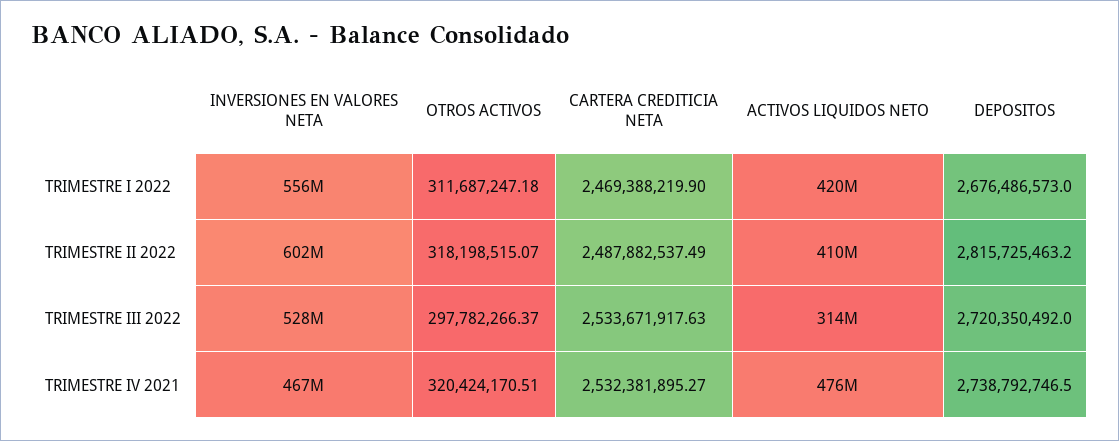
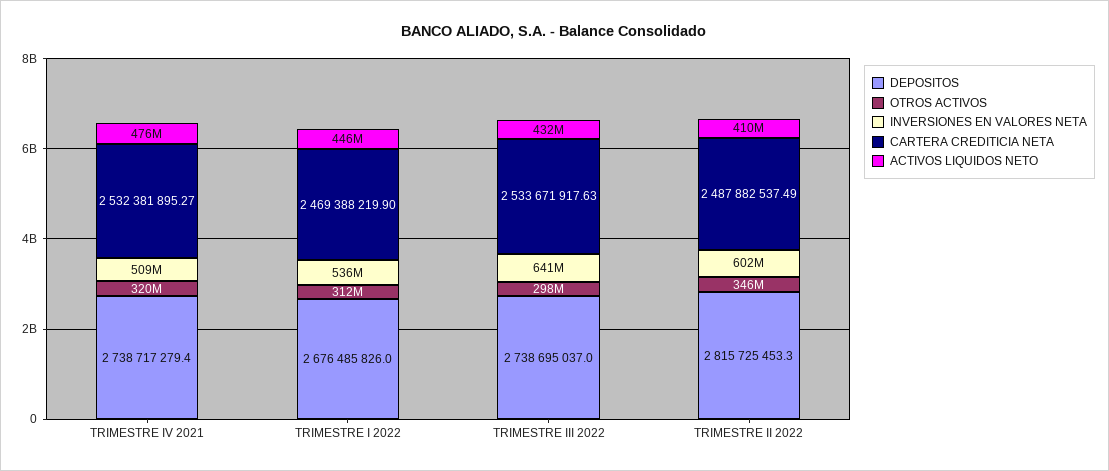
INVERSIONES EN VALORES NETA, TRIMESTRE I 2022: 556000000 -> 536000000
ACTIVOS LIQUIDOS NETO, TRIMESTRE I 2022: 420000000 -> 446000000
DEPOSITOS, TRIMESTRE I 2022: 2676486573 -> 2676485826
OTROS ACTIVOS, TRIMESTRE II 2022: 318198515.07 -> 346000000
DEPOSITOS, TRIMESTRE II 2022: 2815725463.2 -> 2815725453.3
INVERSIONES EN VALORES NETA, TRIMESTRE III 2022: 528000000 -> 641000000
ACTIVOS LIQUIDOS NETO, TRIMESTRE III 2022: 314000000 -> 432000000
DEPOSITOS, TRIMESTRE III 2022: 2720350492 -> 2738695037
INVERSIONES EN VALORES NETA, TRIMESTRE IV 2021: 467000000 -> 509000000
DEPOSITOS, TRIMESTRE IV 2021: 2738792746.5 -> 2738717279.4

